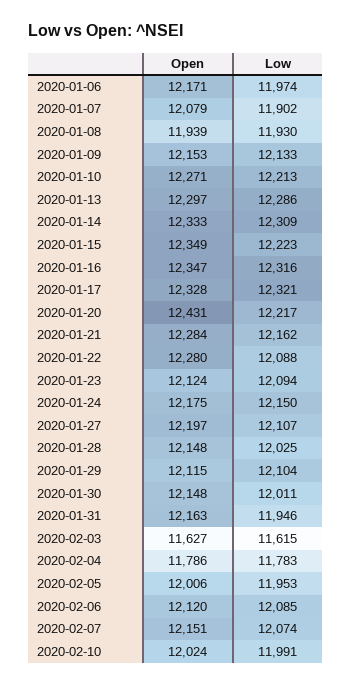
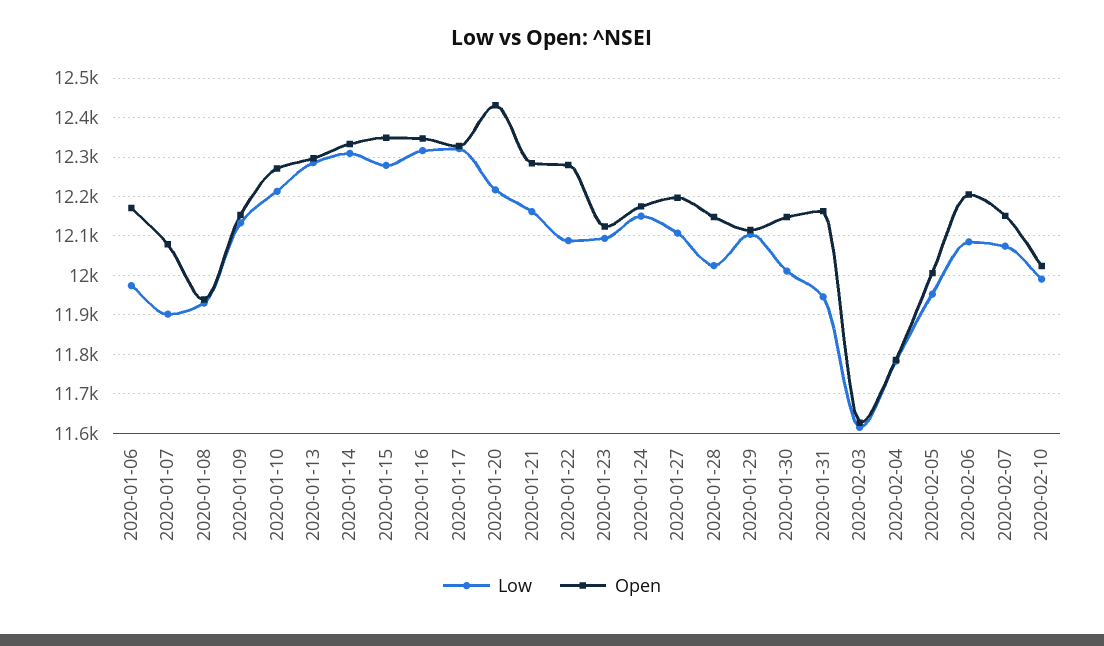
Low, 2020-01-15: 12223 -> 12280
Open, 2020-02-06: 12120 -> 12200

